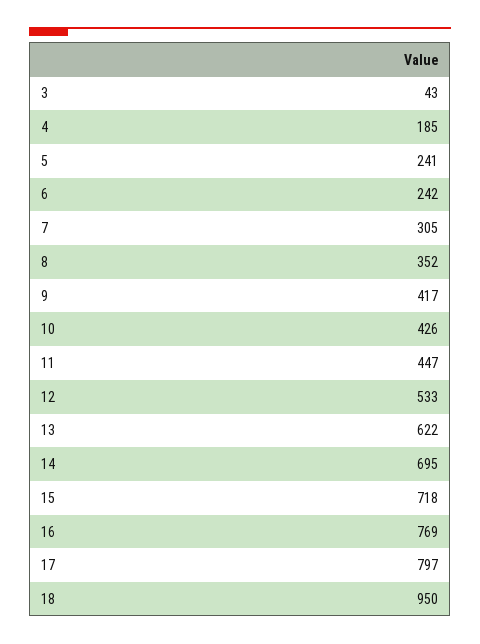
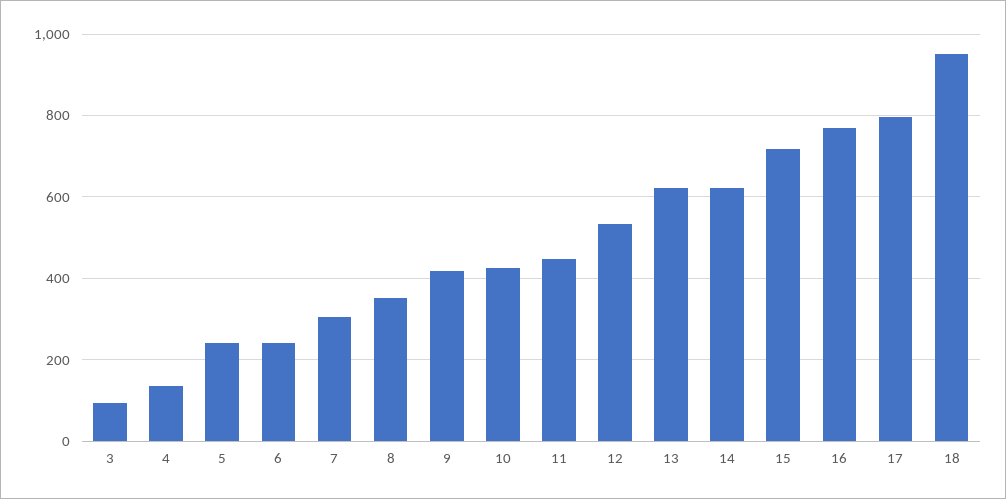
3: 43 -> 100
4: 185 -> 140
14: 695 -> 620

